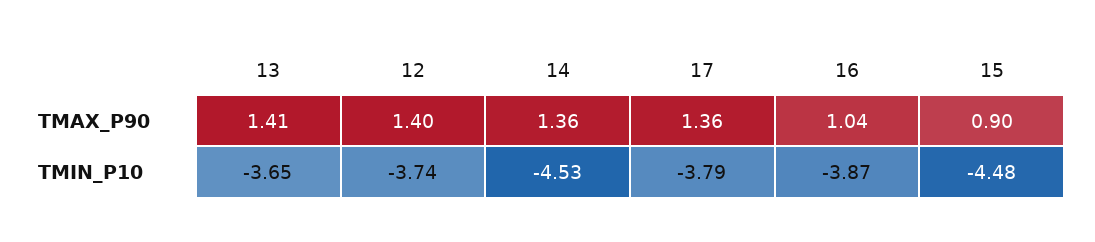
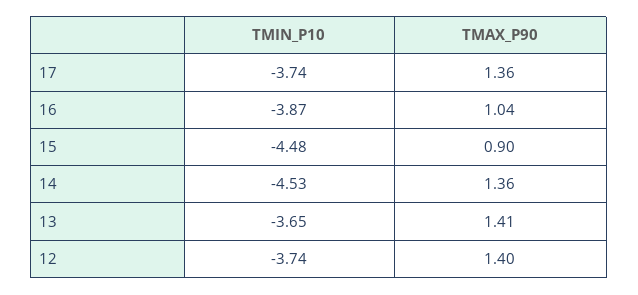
17, TMIN_P10: -3.79 -> -3.74

